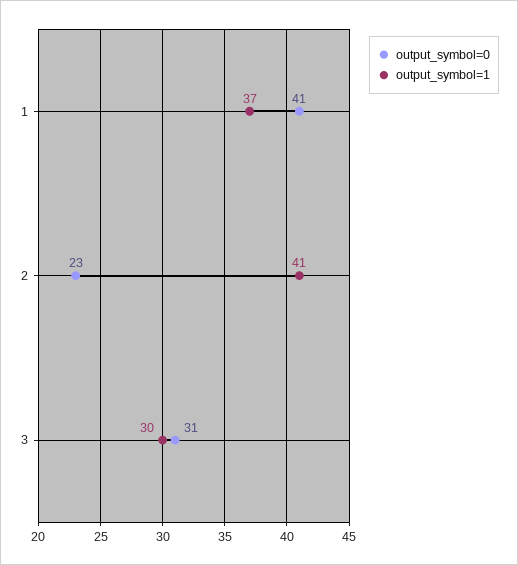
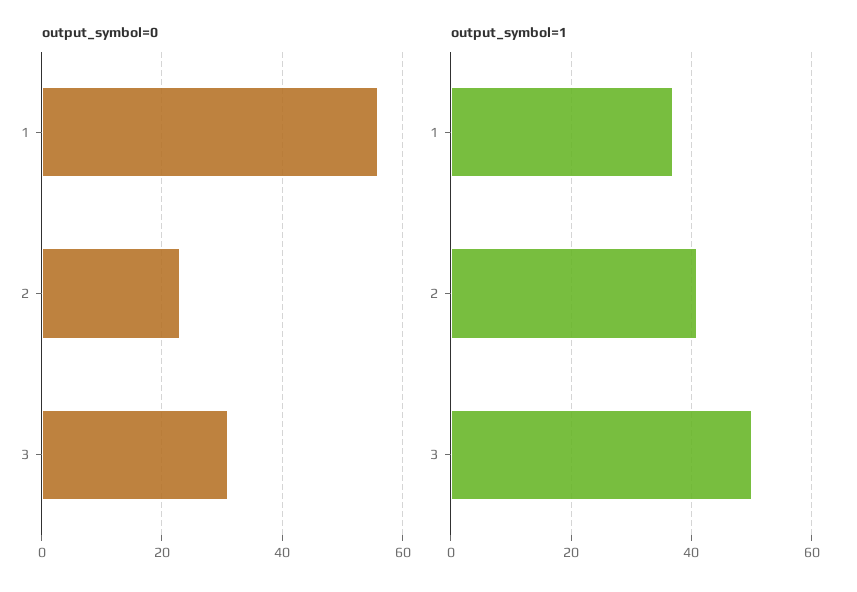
output_symbol=0, 1: 41 -> 55
output_symbol=1, 3: 30 -> 50

